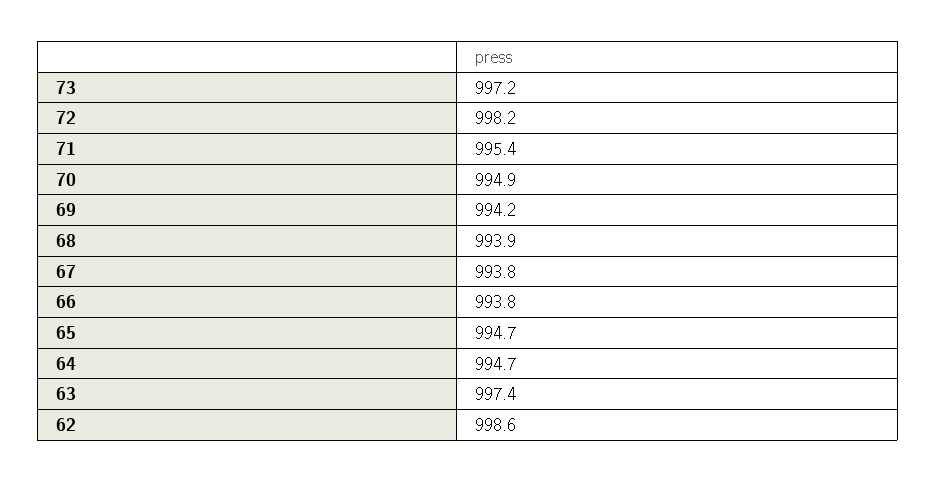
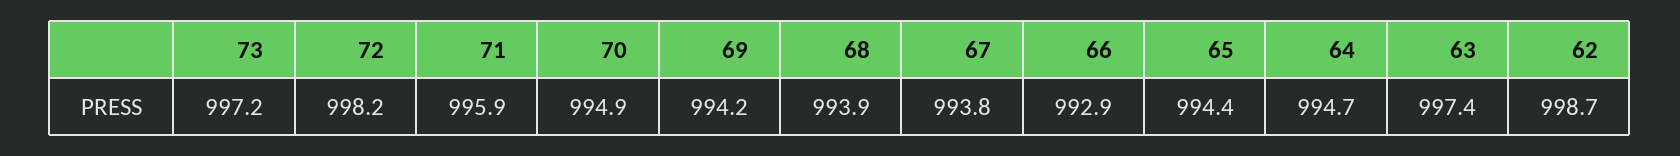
71: 995.4 -> 995.9
66: 993.8 -> 992.9
65: 994.7 -> 994.4
62: 998.6 -> 998.7

